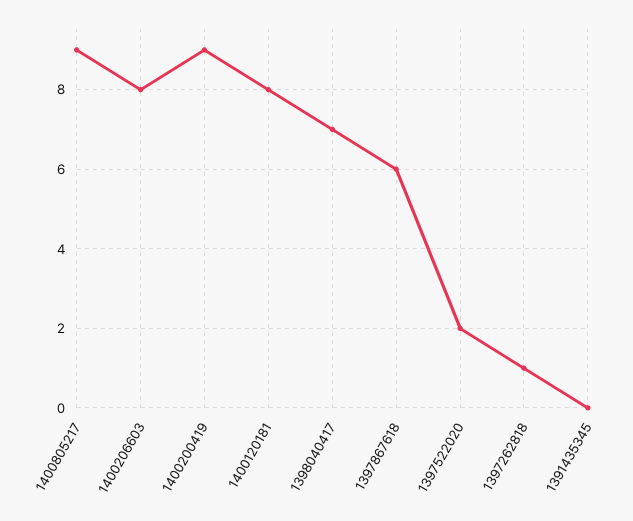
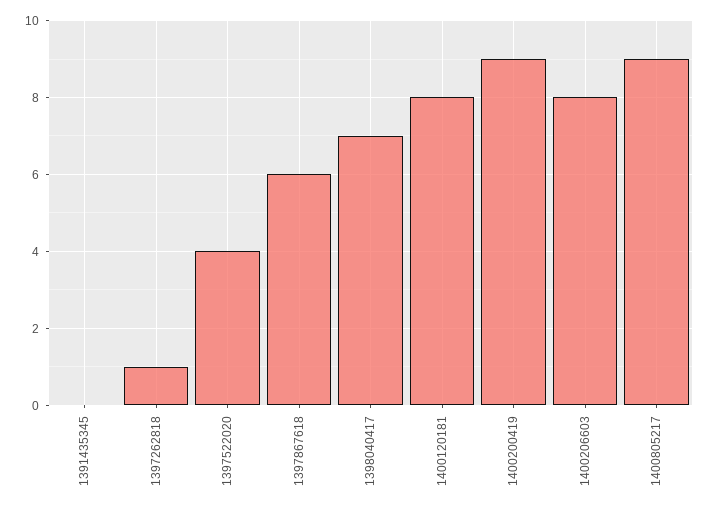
1397522020: 2 -> 4

